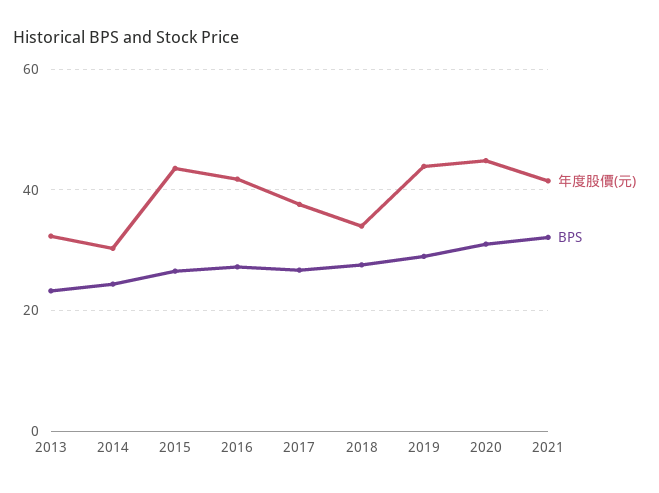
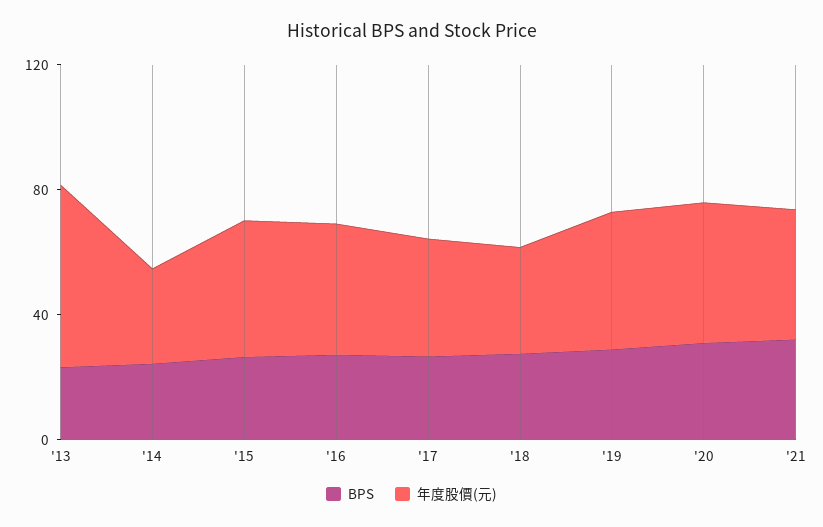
年度股價(元), 2013: 32 -> 60

